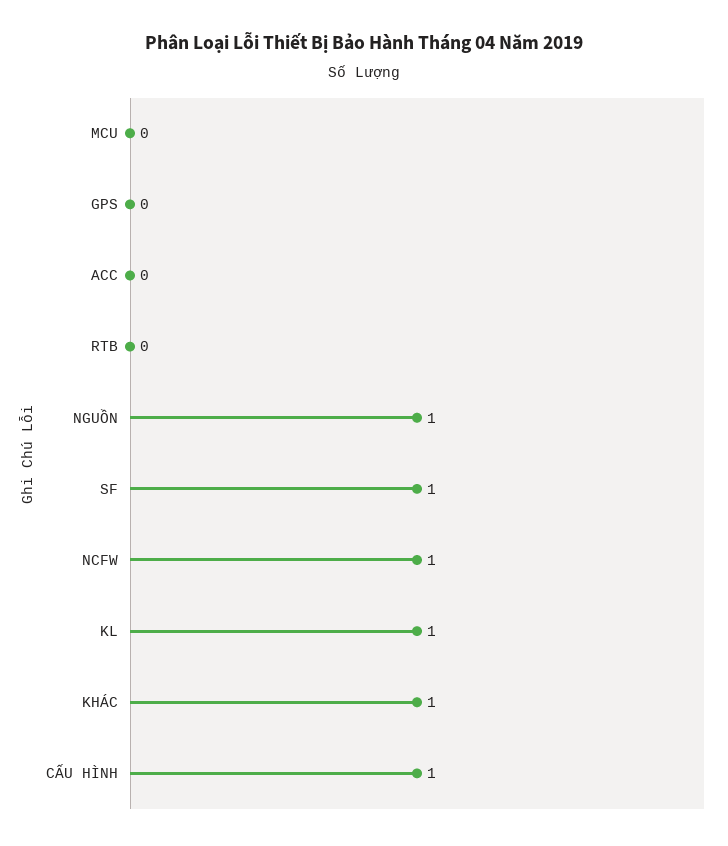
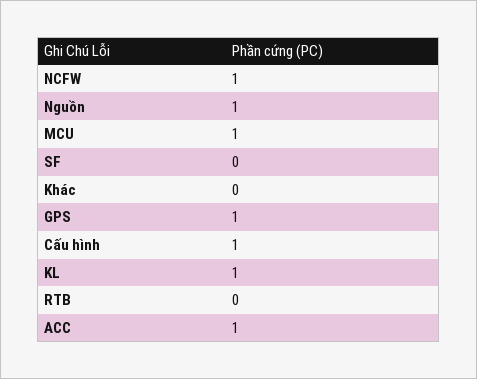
MCU: 0 -> 1
GPS: 0 -> 1
ACC: 0 -> 1
SF: 1 -> 0
KHÁC: 1 -> 0

